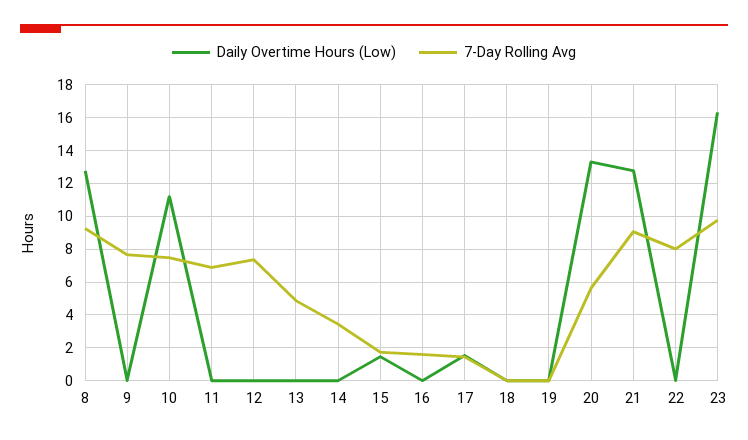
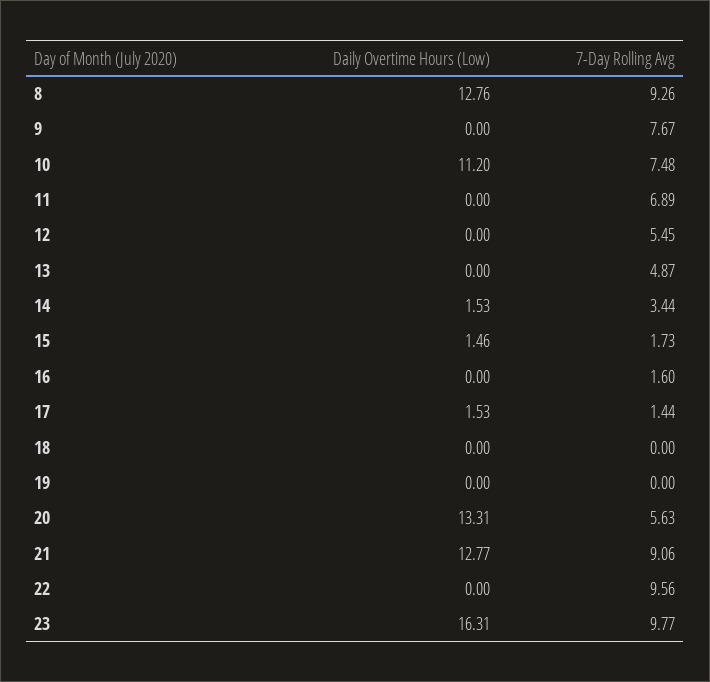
7-Day Rolling Avg, 12: 7.5 -> 5.45
Daily Overtime Hours (Low), 14: 0 -> 1.53
7-Day Rolling Avg, 22: 8 -> 9.56

